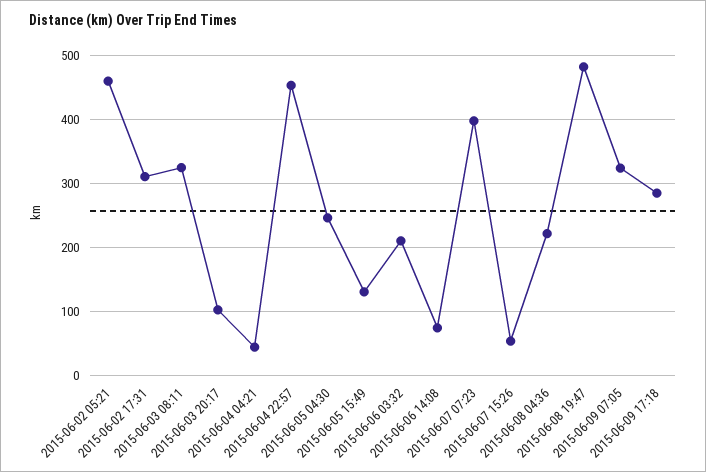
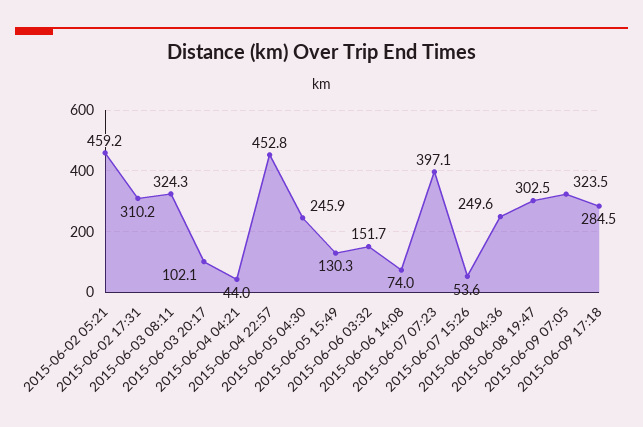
2015-06-06 03:32: 210 -> 151.7
2015-06-08 04:36: 220 -> 249.6
2015-06-08 19:47: 480 -> 302.5

